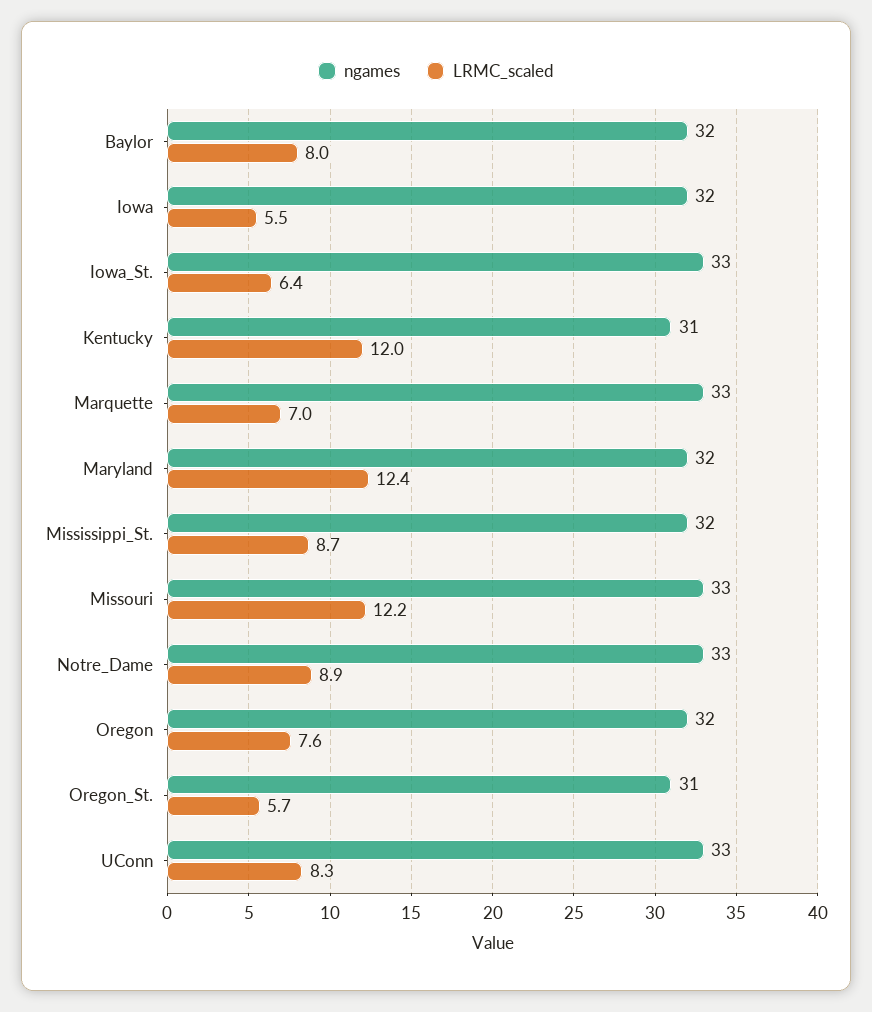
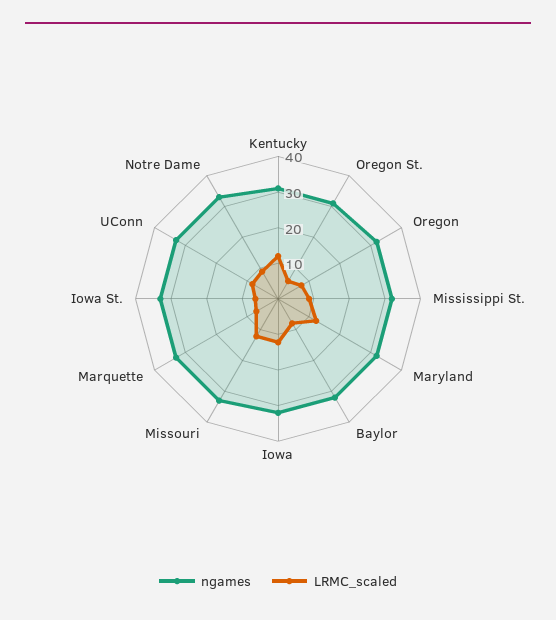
LRMC_scaled, Iowa: 5.5 -> 12.5

